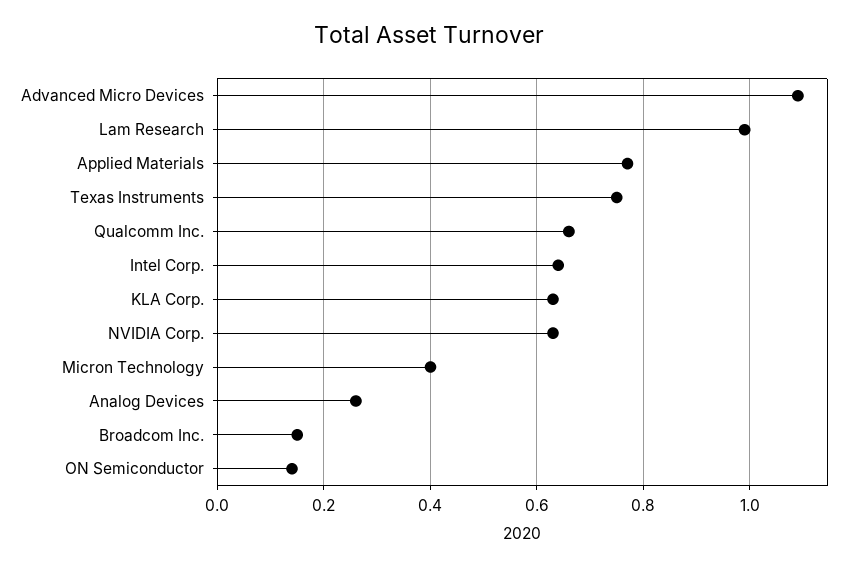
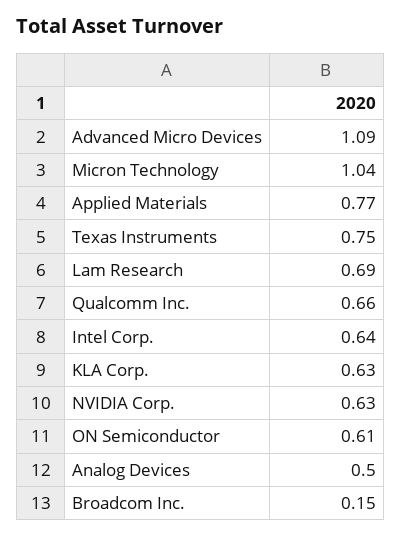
Lam Research: 1 -> 0.69
Micron Technology: 0.4 -> 1.04
Analog Devices: 0.25 -> 0.5
ON Semiconductor: 0.15 -> 0.61

